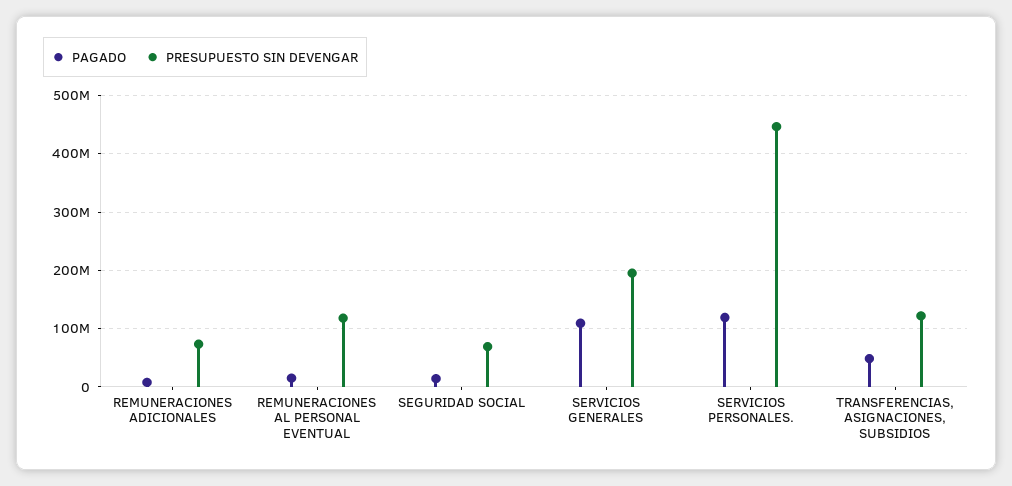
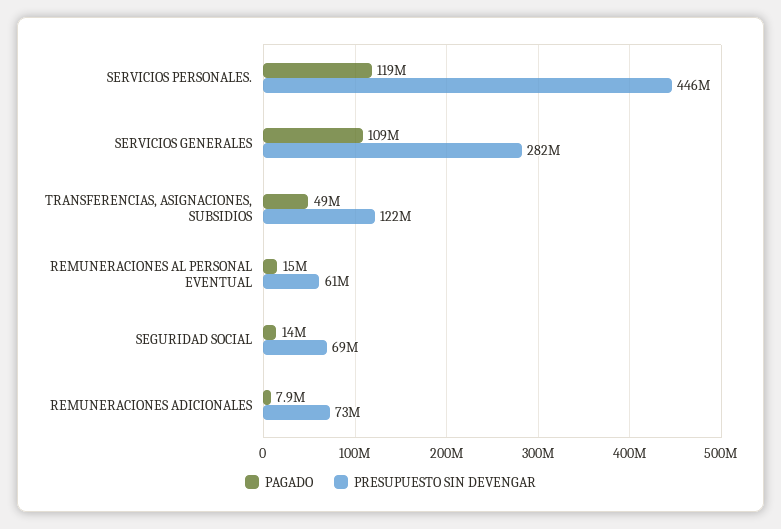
PRESUPUESTO SIN DEVENGAR, REMUNERACIONES AL PERSONAL EVENTUAL: 120000000 -> 61000000
PRESUPUESTO SIN DEVENGAR, SERVICIOS GENERALES: 200000000 -> 282000000

